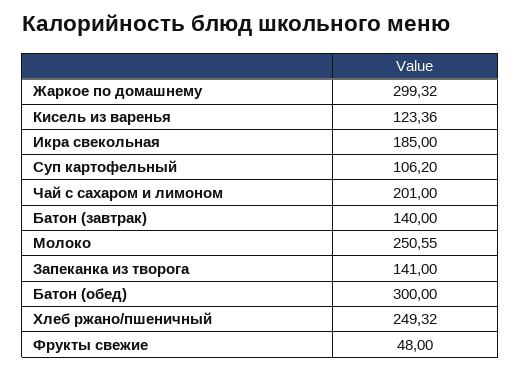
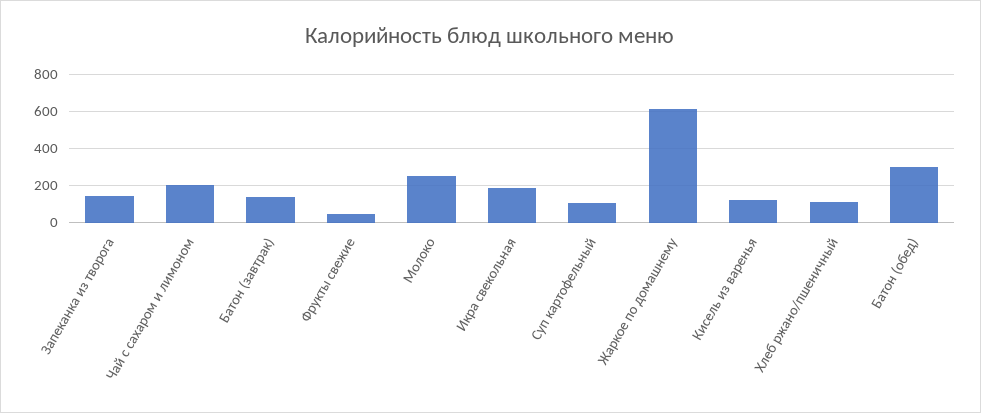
Жаркое по домашнему: 299.32 -> 600
Хлеб ржано/пшеничный: 249.32 -> 100

